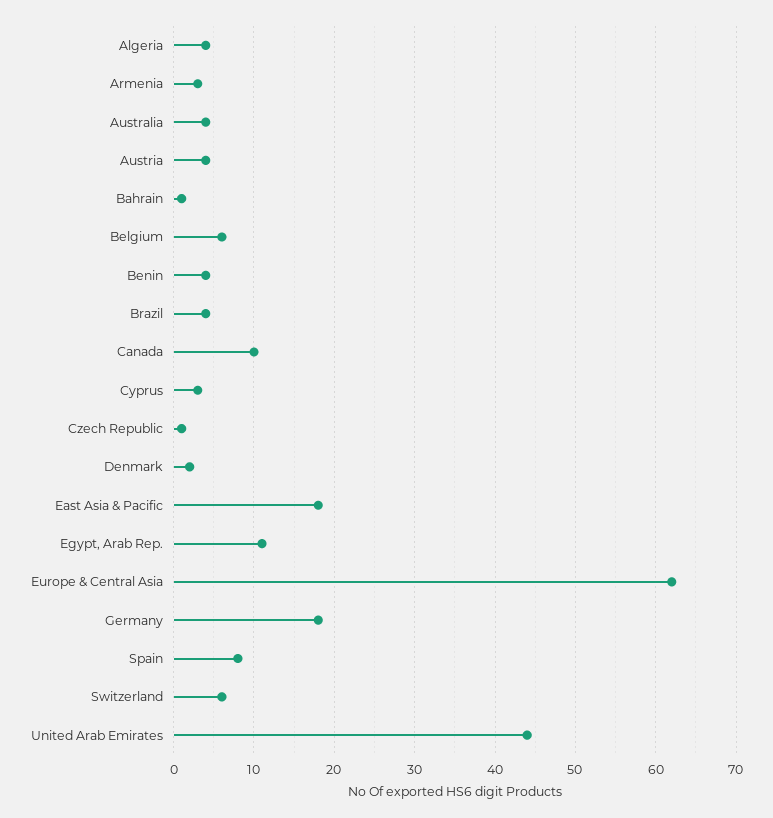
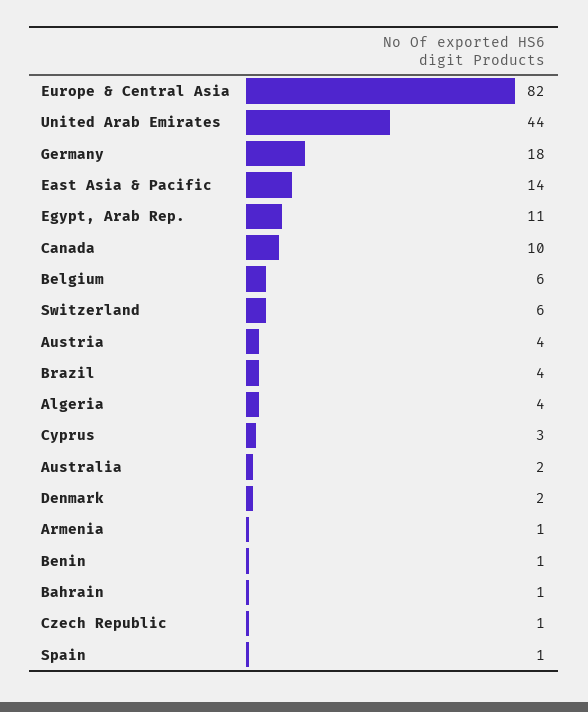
Armenia: 3 -> 1
Australia: 4 -> 2
Benin: 4 -> 1
East Asia & Pacific: 18 -> 14
Europe & Central Asia: 62 -> 82
Spain: 8 -> 1

